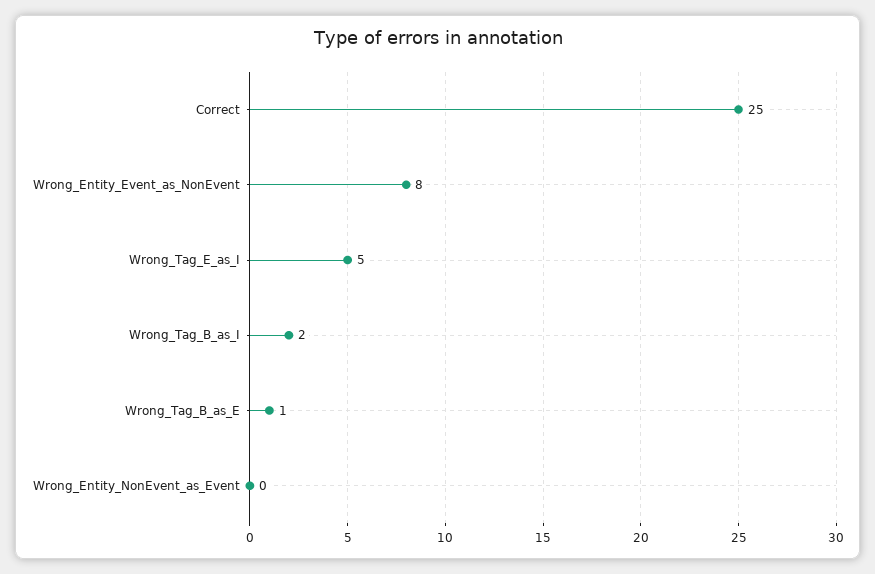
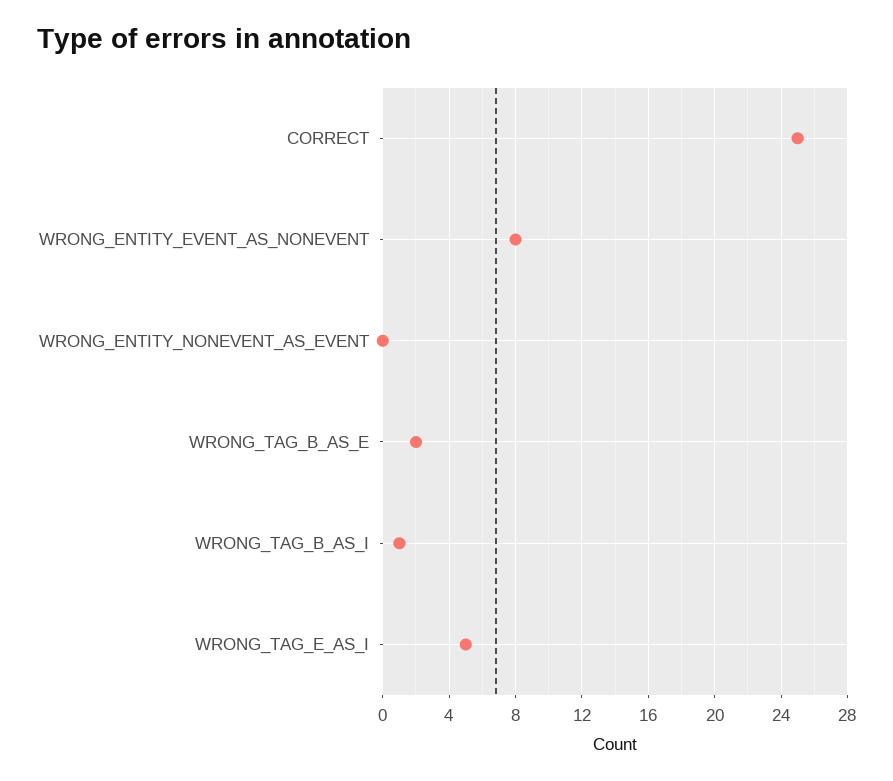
Wrong_Tag_B_as_I: 2 -> 1
Wrong_Tag_B_as_E: 1 -> 2

